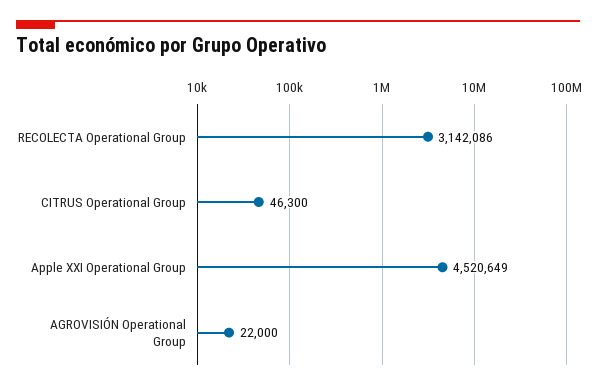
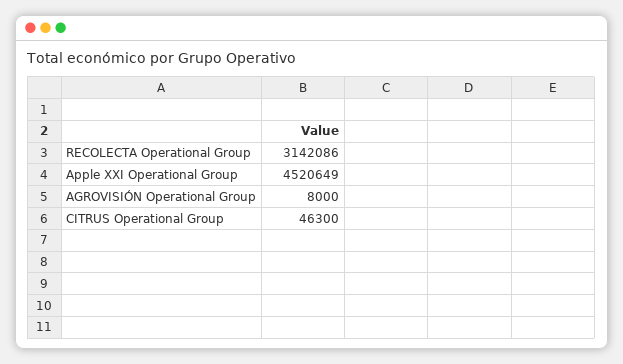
AGROVISIÓN Operational Group: 22000 -> 8000

